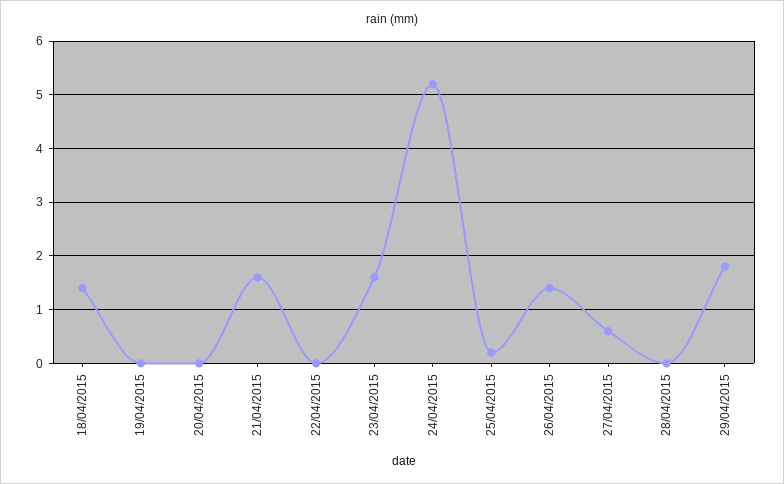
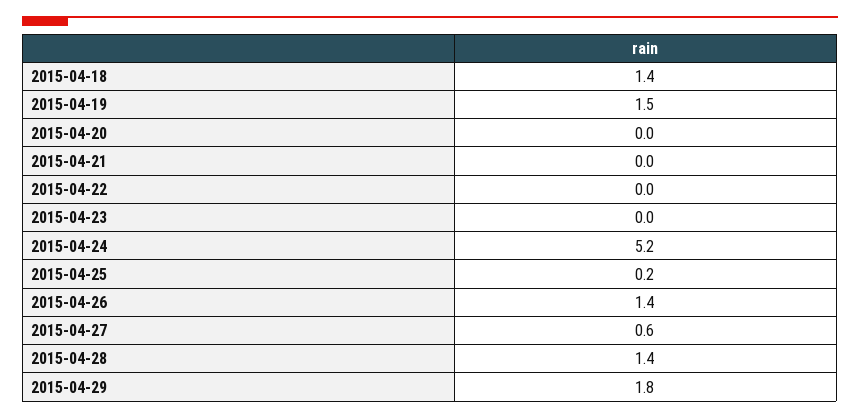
19/04/2015: 0 -> 1.5
21/04/2015: 1.5 -> 0
23/04/2015: 1.5 -> 0
28/04/2015: 0 -> 1.4

